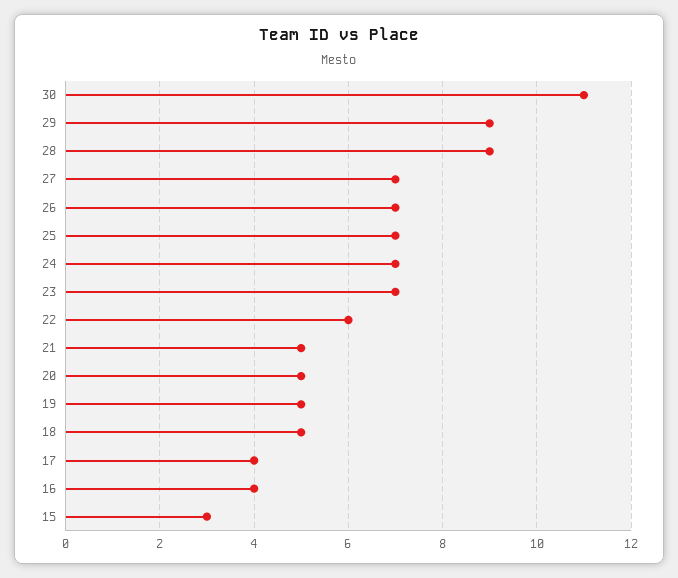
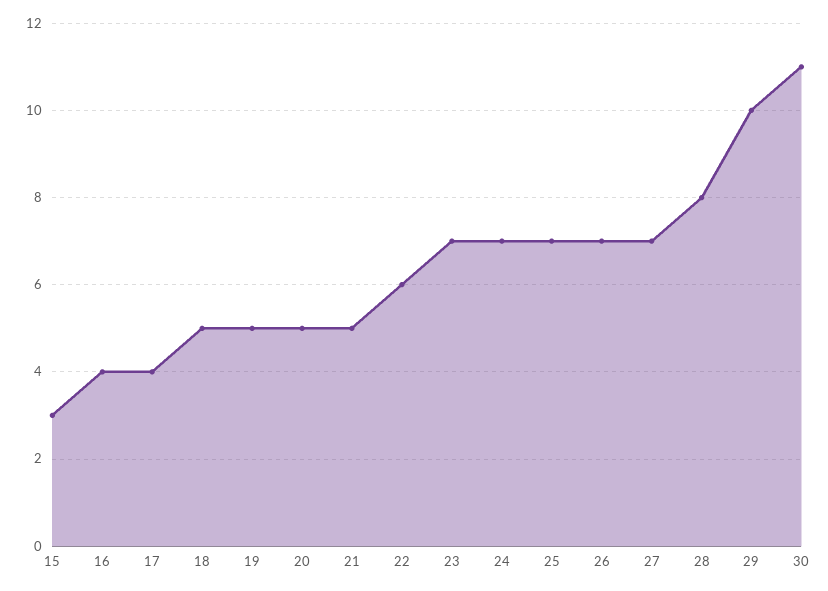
29: 9 -> 10
28: 9 -> 8

